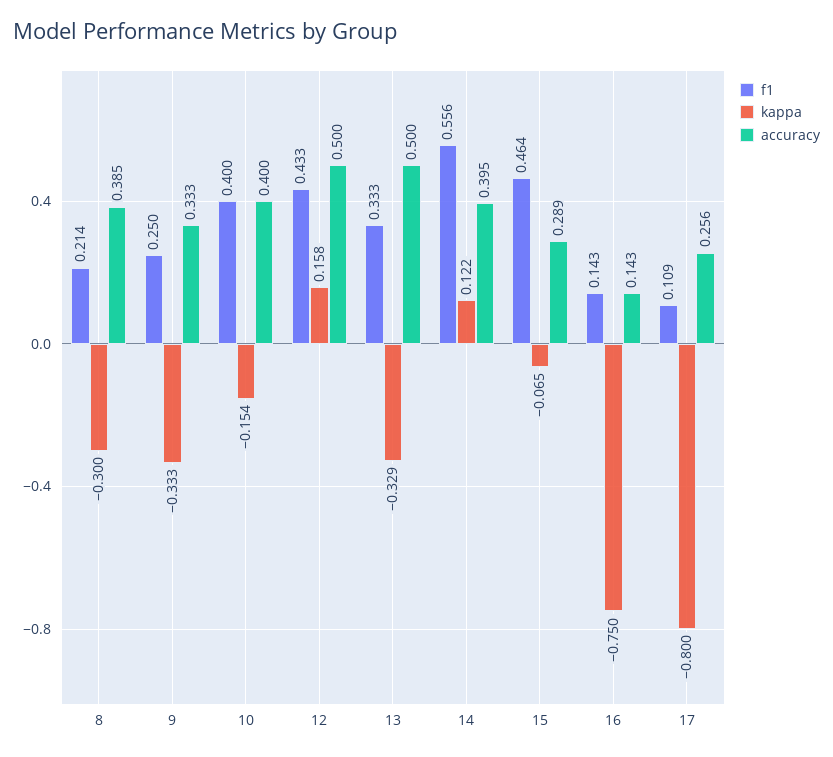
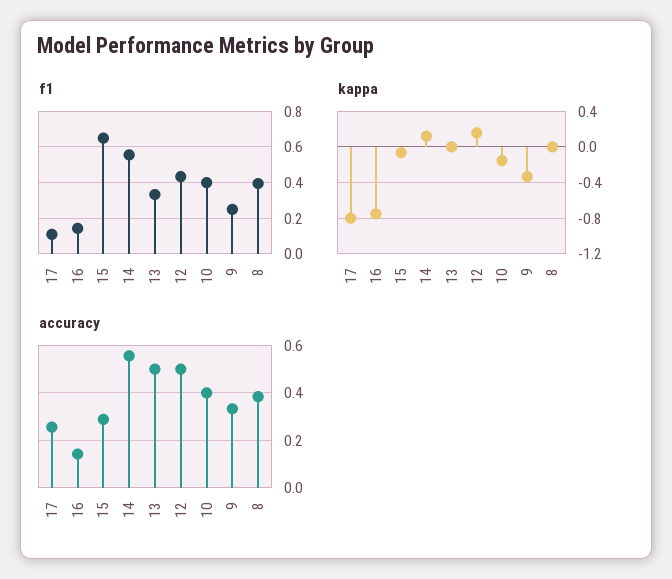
f1, 8: 0.214 -> 0.4
kappa, 8: -0.3 -> 0
kappa, 13: -0.329 -> 0
accuracy, 14: 0.395 -> 0.55
f1, 15: 0.464 -> 0.65

